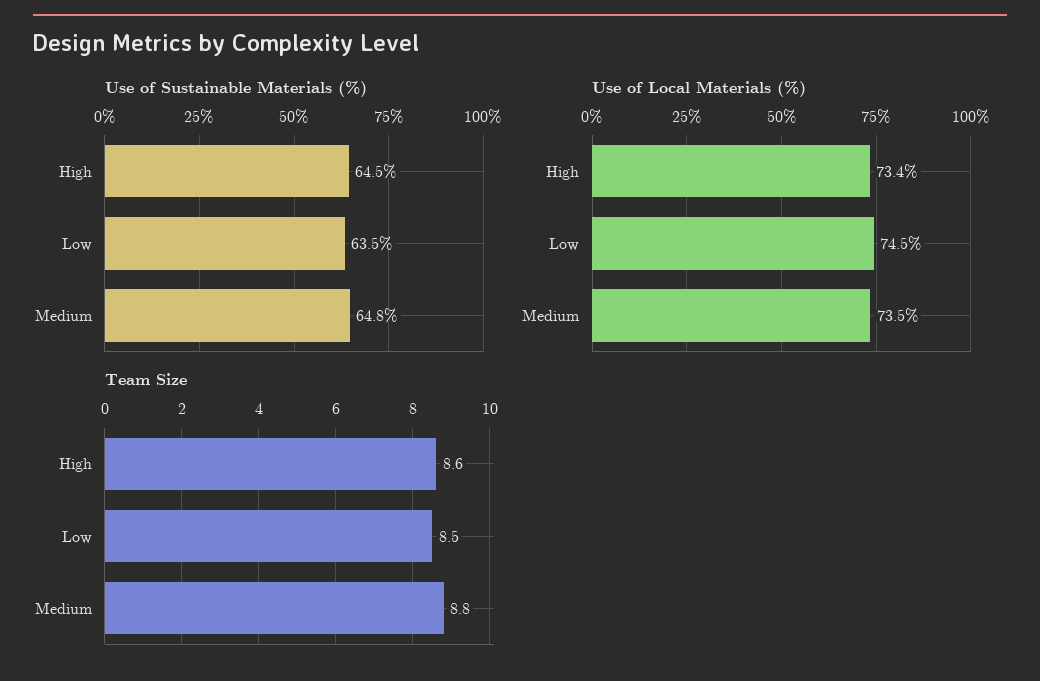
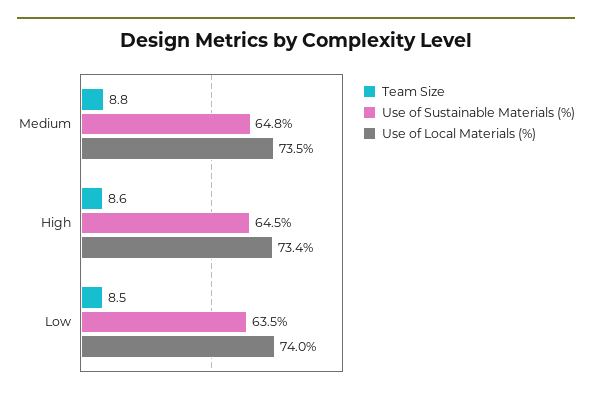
Use of Local Materials (%), Low: 74.5 -> 74

